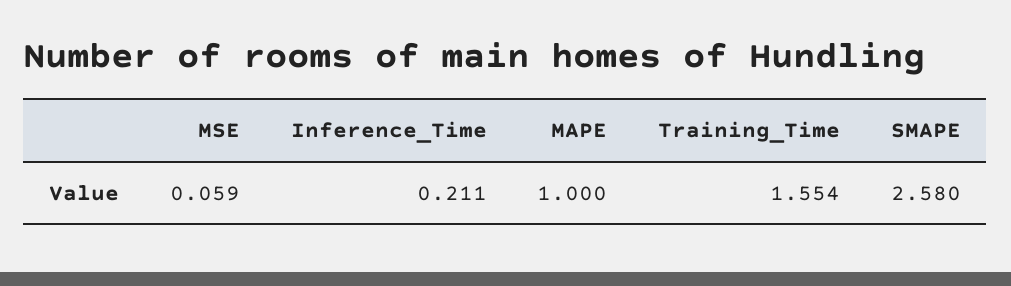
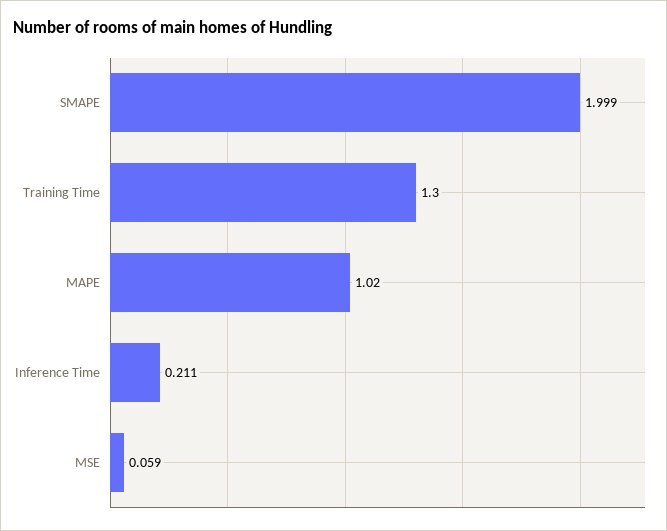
MAPE: 1 -> 1.02
Training_Time: 1.554 -> 1.3
SMAPE: 2.58 -> 1.999

